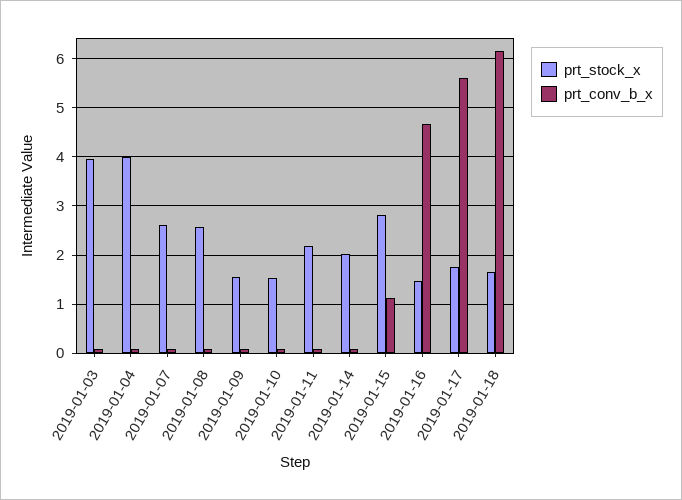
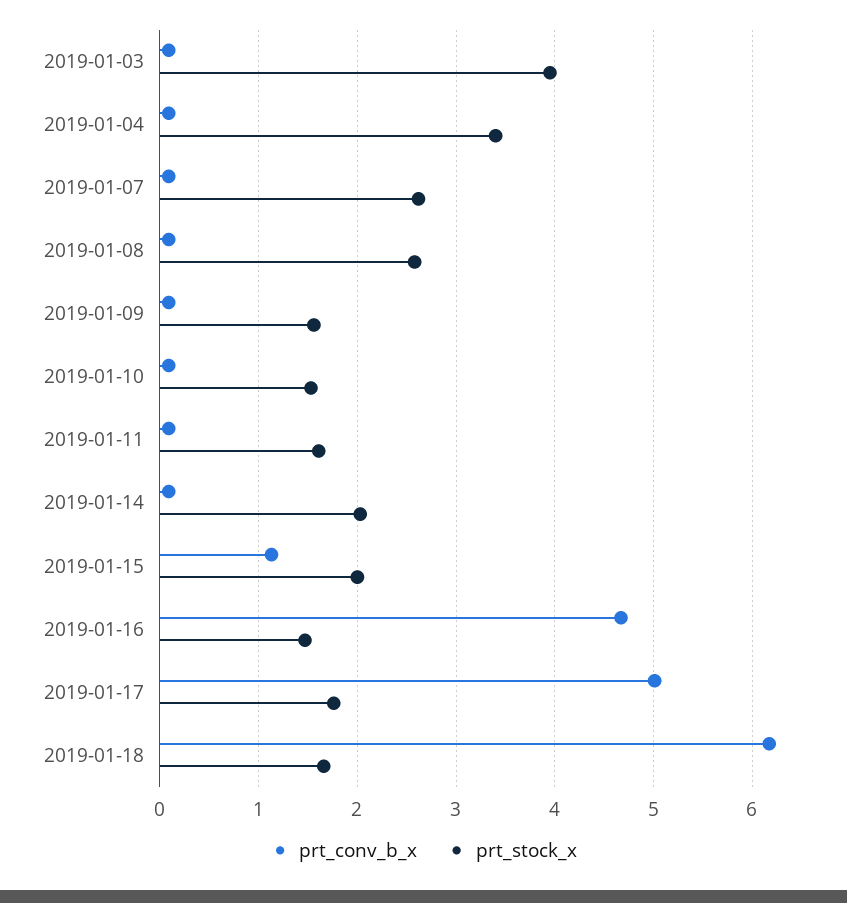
prt_stock_x, 2019-01-04: 4 -> 3.4
prt_stock_x, 2019-01-11: 2.2 -> 1.6
prt_stock_x, 2019-01-15: 2.8 -> 2
prt_conv_b_x, 2019-01-17: 5.6 -> 5

